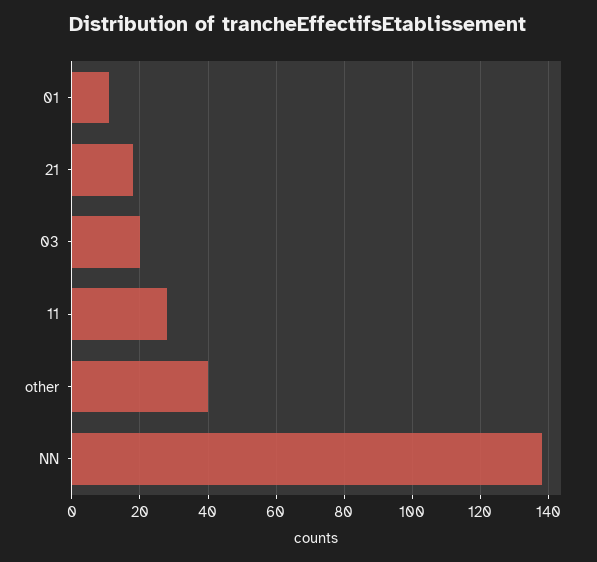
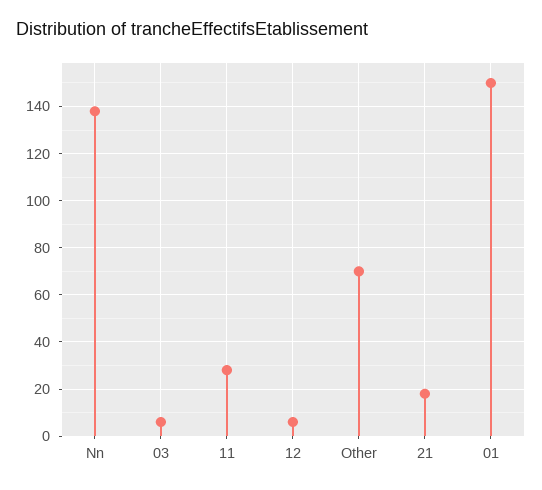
01: 10 -> 150
03: 20 -> 5
other: 40 -> 70
12: none -> 5

